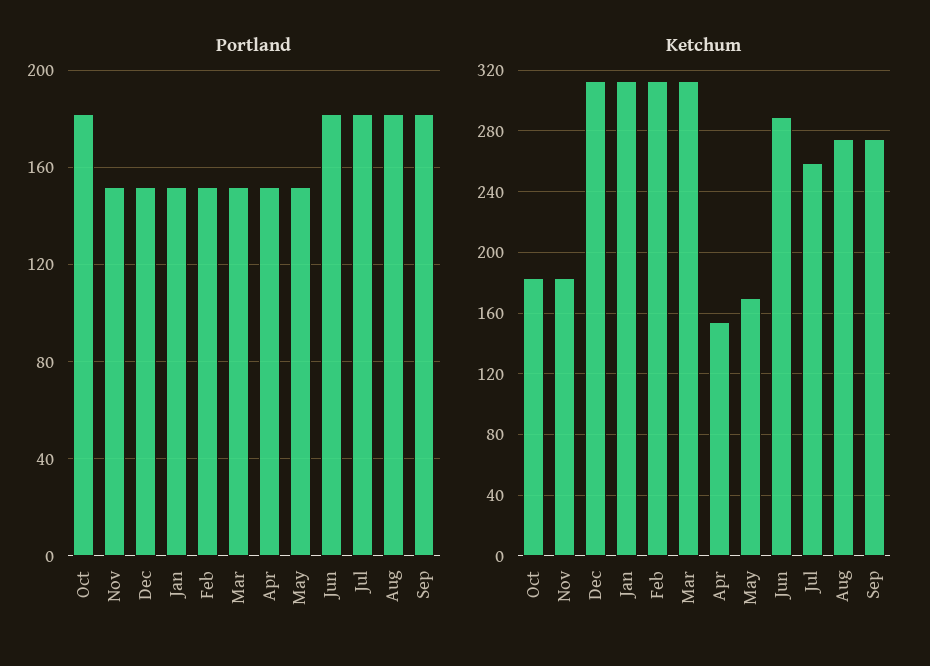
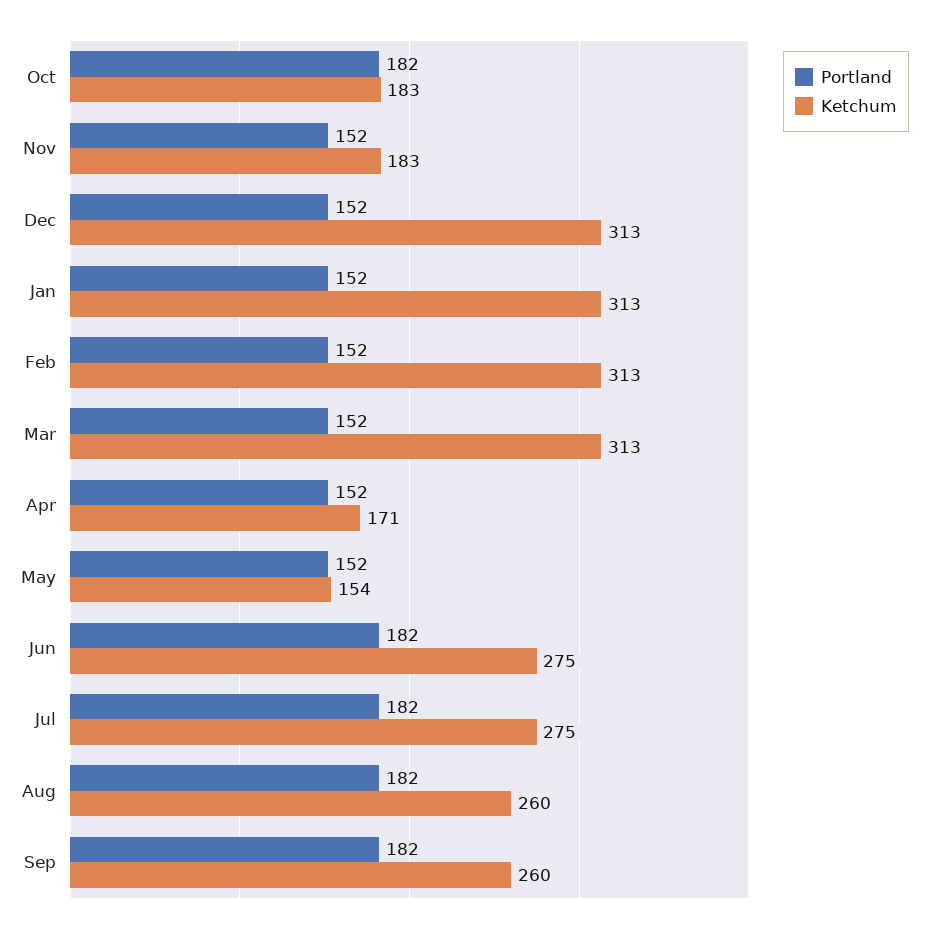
Ketchum, Apr: 155 -> 171
Ketchum, May: 170 -> 154
Ketchum, Jun: 290 -> 275
Ketchum, Jul: 260 -> 275
Ketchum, Aug: 275 -> 260
Ketchum, Sep: 275 -> 260

